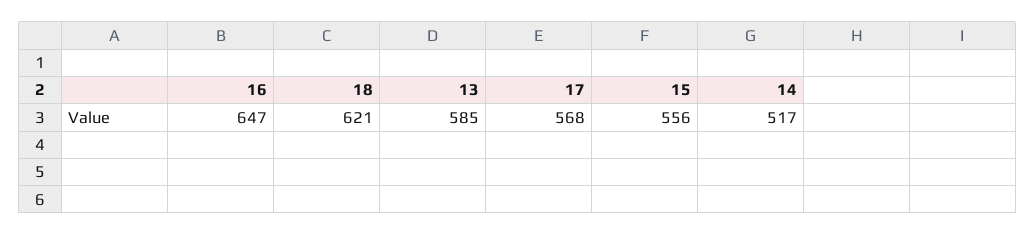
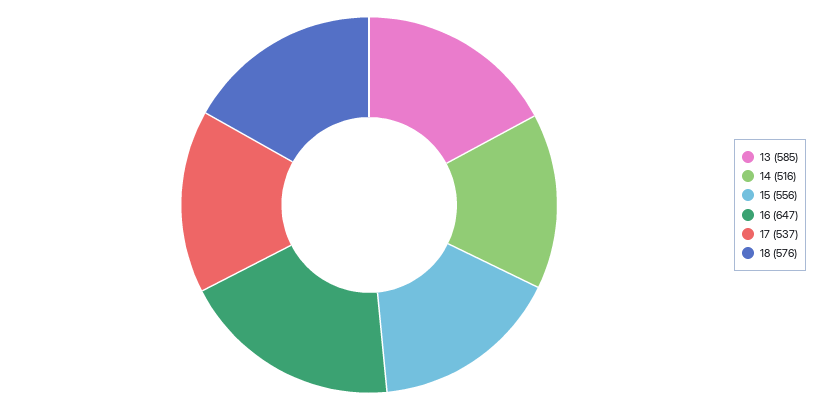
18: 621 -> 576
17: 568 -> 537
14: 517 -> 516

